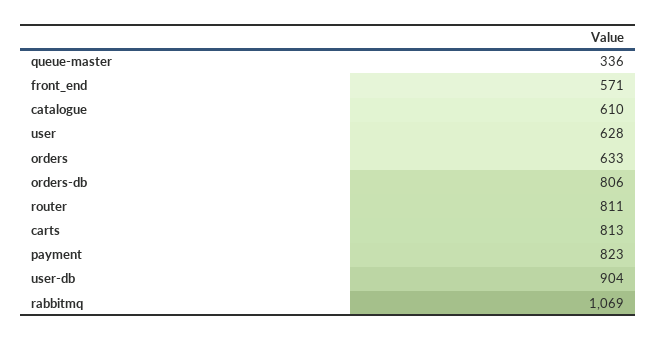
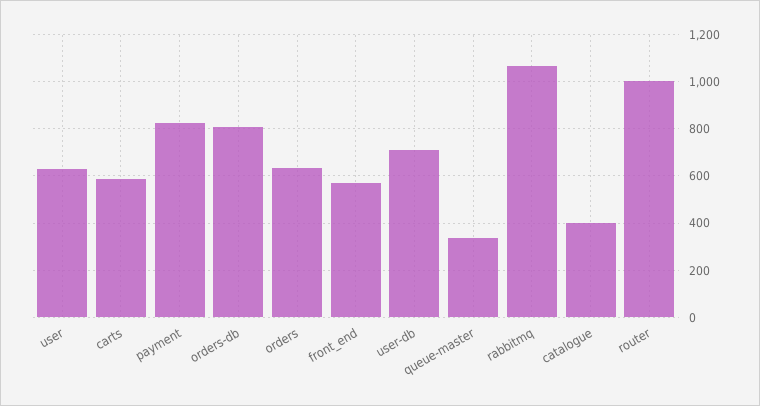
catalogue: 610 -> 400
router: 811 -> 1000
carts: 813 -> 600
user-db: 904 -> 700

